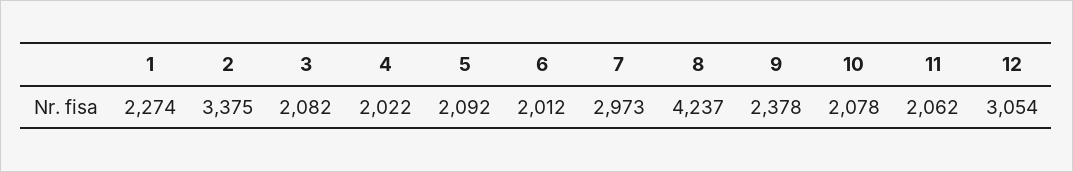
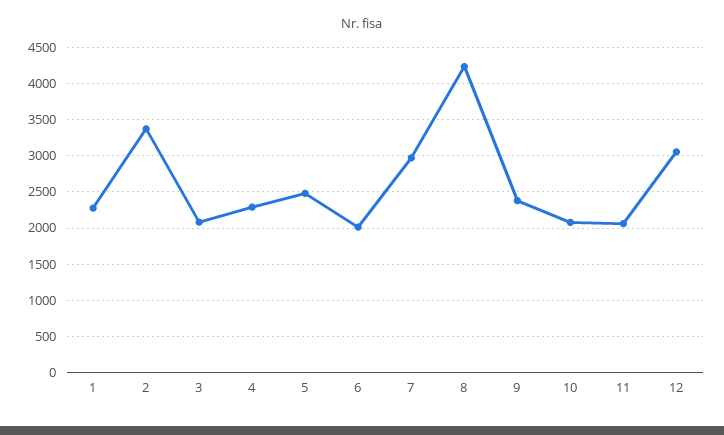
4: 2022 -> 2300
5: 2092 -> 2500

